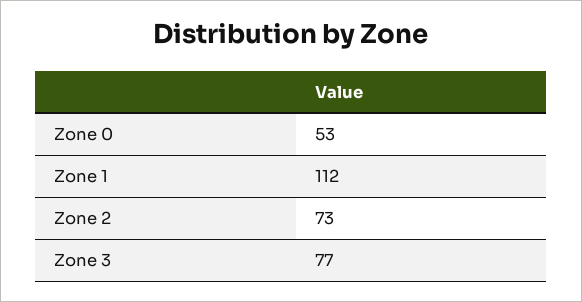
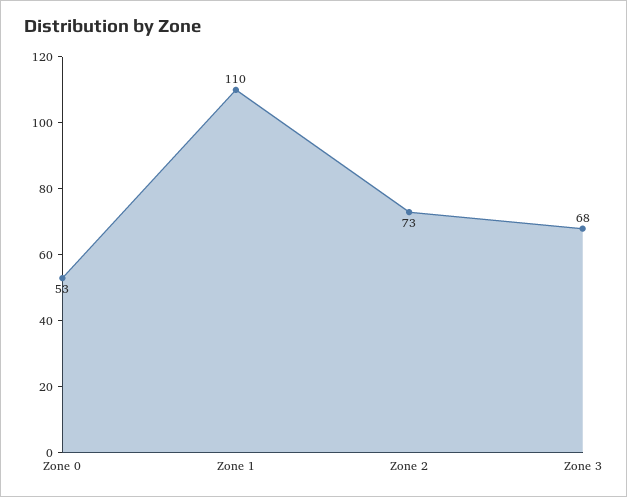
Zone 1: 112 -> 110
Zone 3: 77 -> 68

